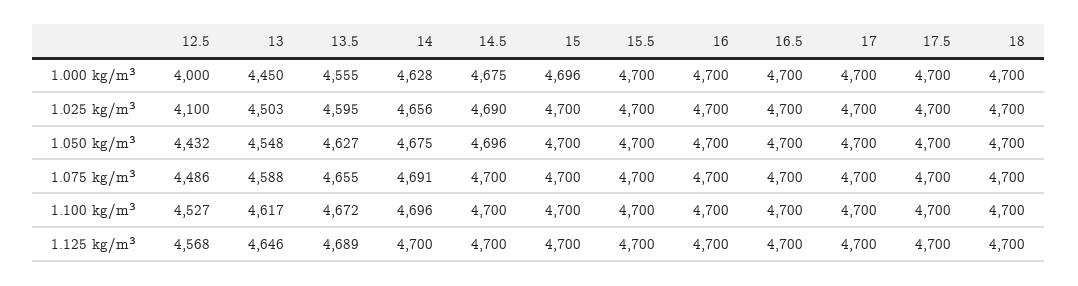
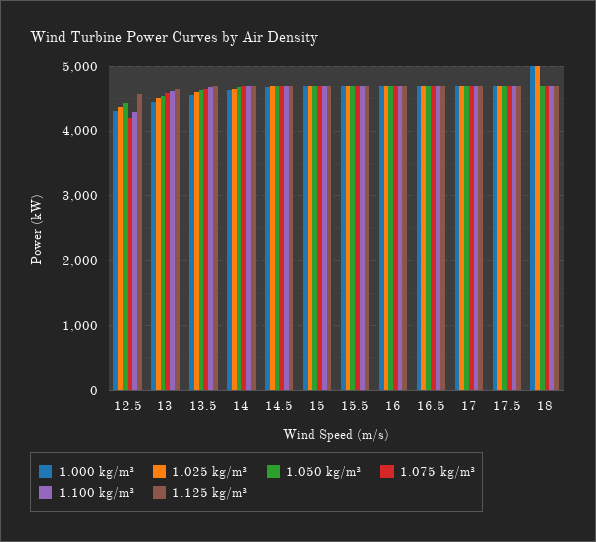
1.000 kg/m³, 12.5: 4000 -> 4300
1.000 kg/m³, 18: 4700 -> 5000
1.025 kg/m³, 12.5: 4100 -> 4400
1.025 kg/m³, 18: 4700 -> 5000
1.075 kg/m³, 12.5: 4486 -> 4200
1.100 kg/m³, 12.5: 4527 -> 4300

